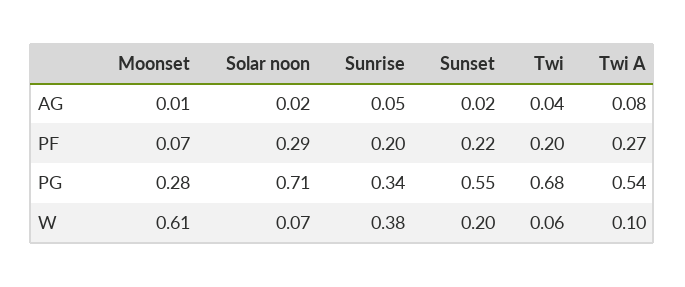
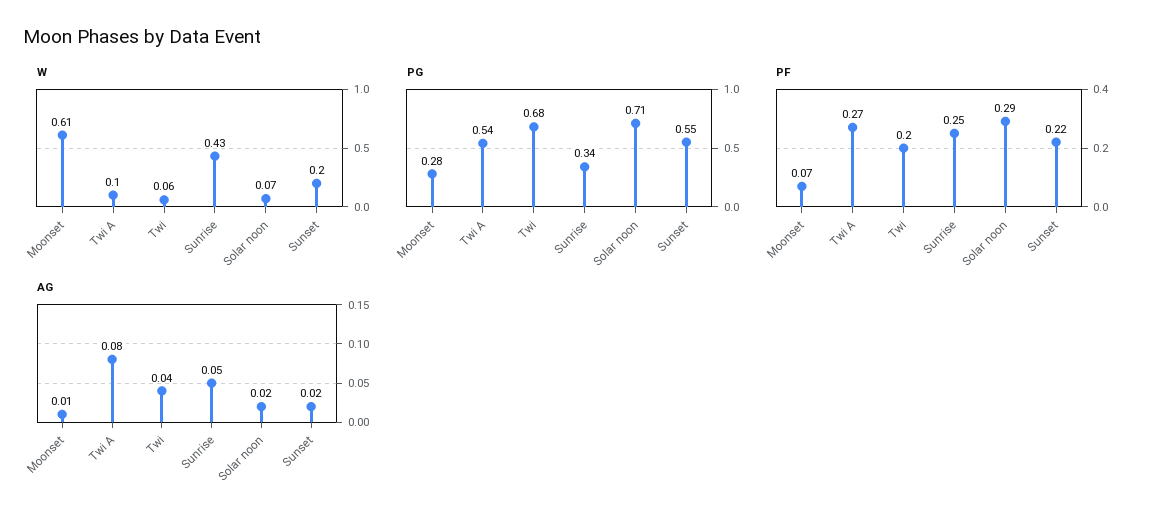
PF, Sunrise: 0.2 -> 0.25
W, Sunrise: 0.38 -> 0.43

